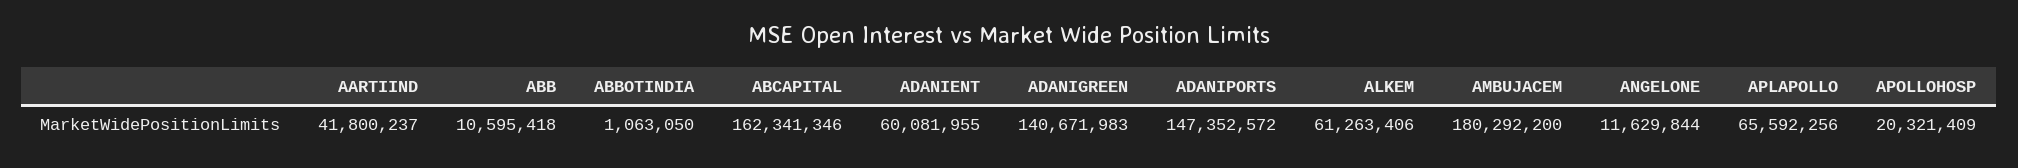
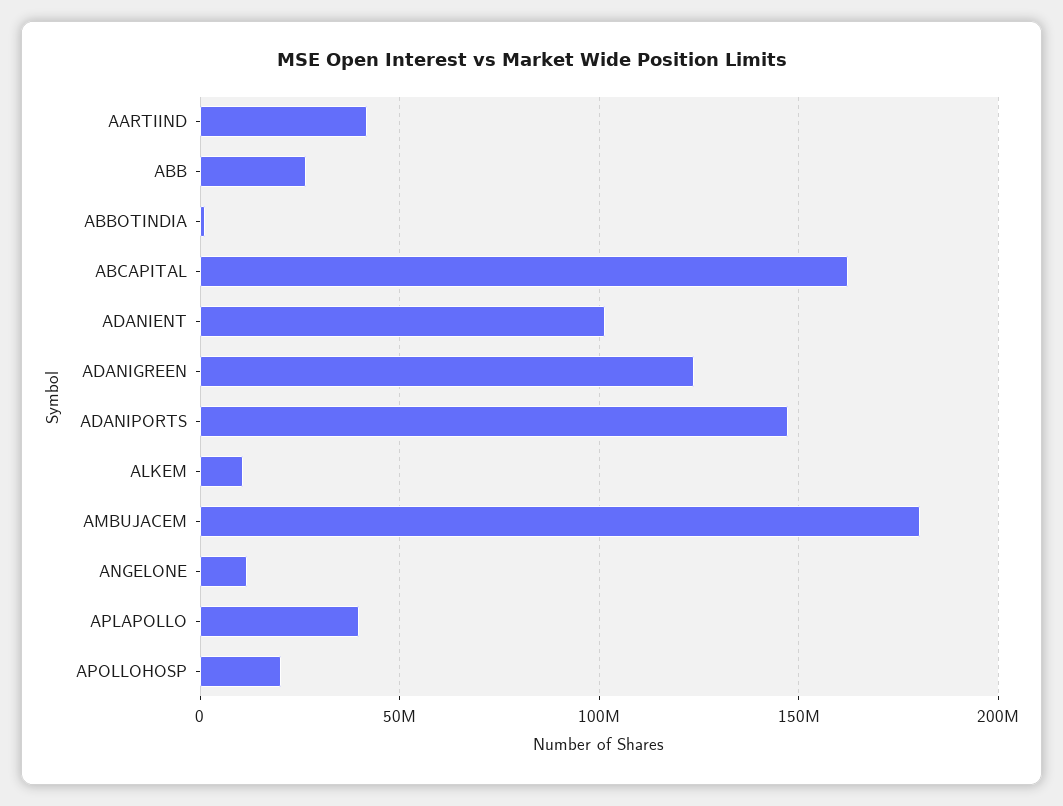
ABB: 10595418 -> 25000000
ADANIENT: 60081955 -> 100000000
ADANIGREEN: 140671983 -> 125000000
ALKEM: 61263406 -> 10000000
APLAPOLLO: 65592256 -> 40000000

